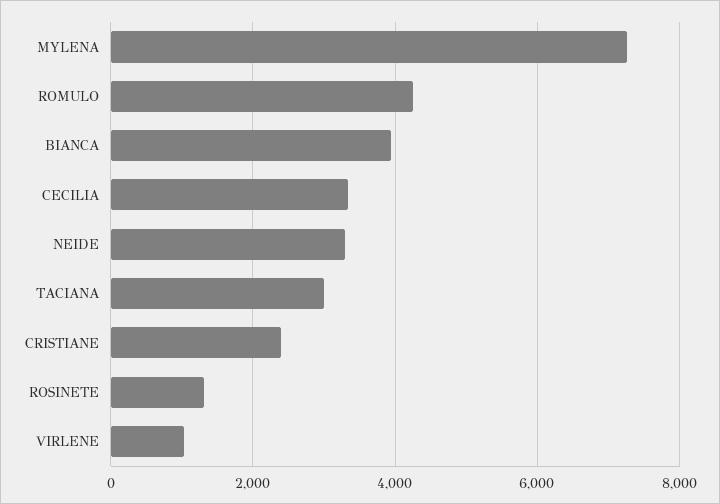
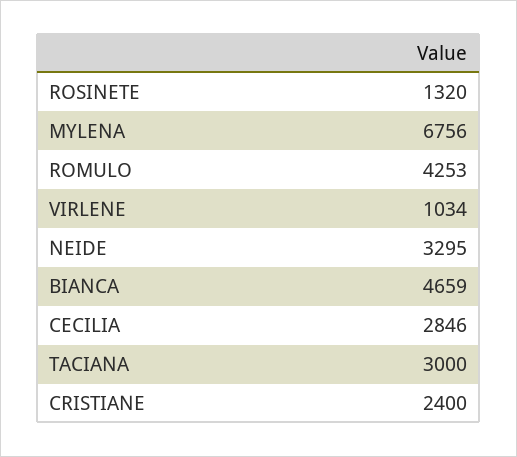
MYLENA: 7200 -> 6756
BIANCA: 4000 -> 4659
CECILIA: 3400 -> 2846

